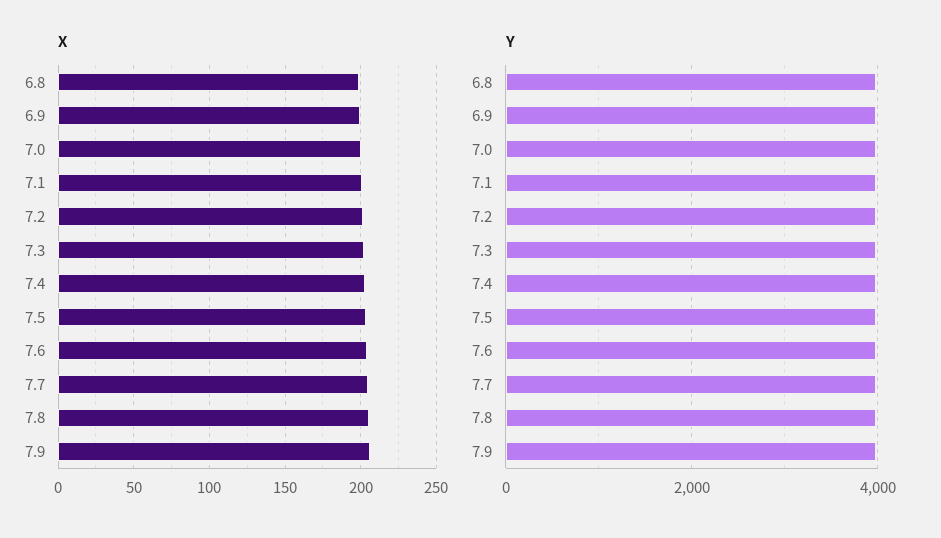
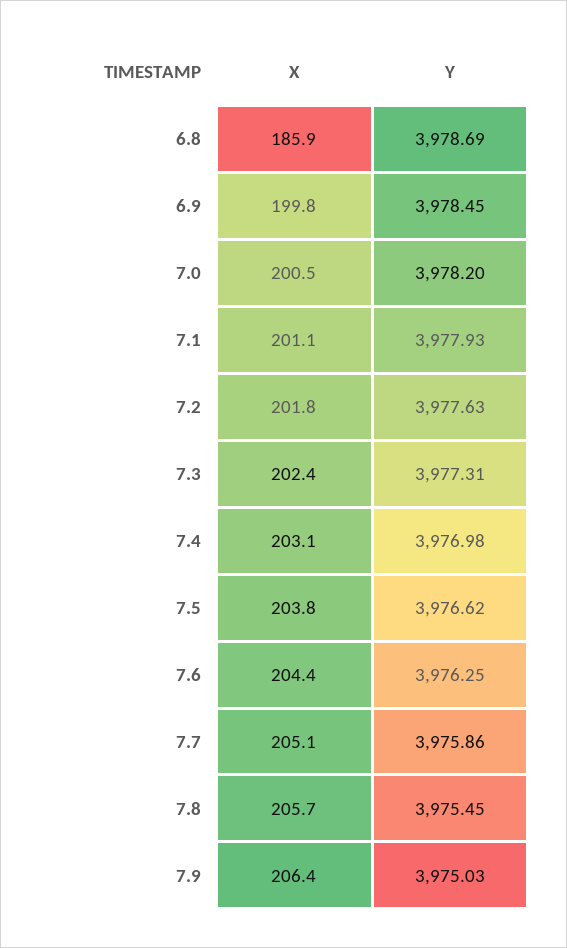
X, 6.8: 200 -> 185.9

